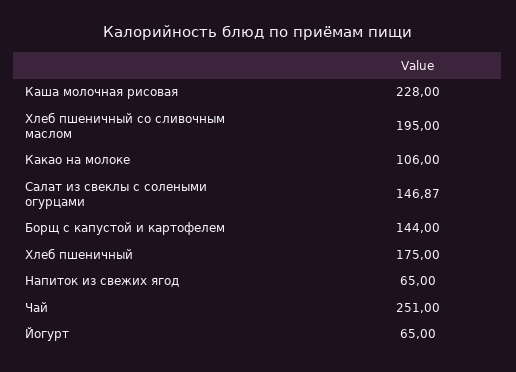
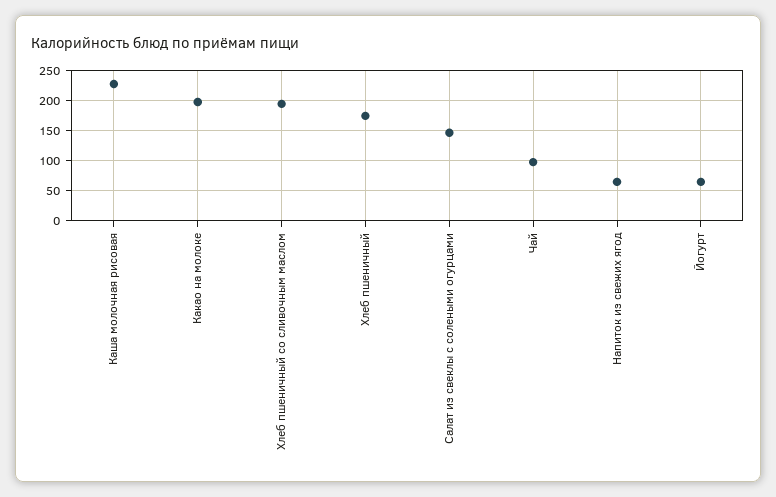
Какао на молоке: 106 -> 200
Борщ с капустой и картофелем: 144 -> none
Чай: 251 -> 100

